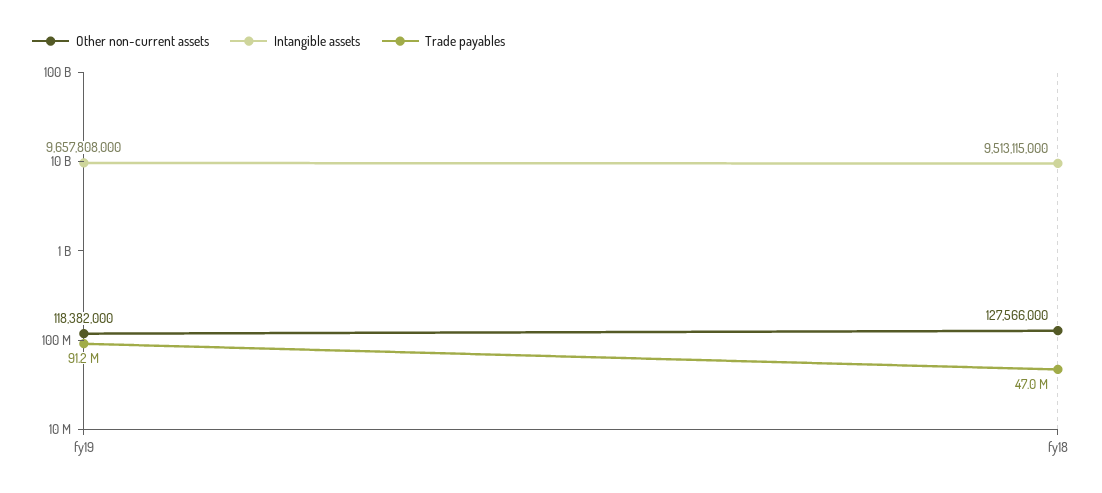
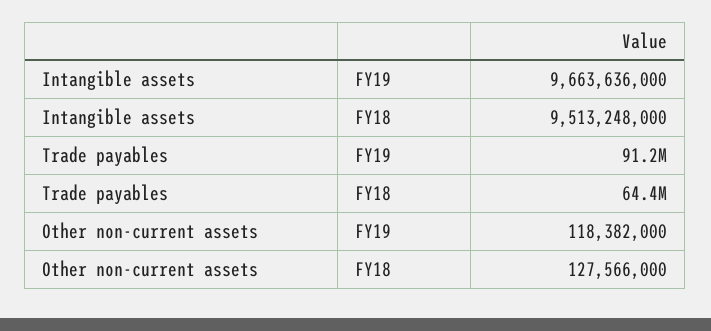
Intangible assets, fy19: 9657808000 -> 9663636000
Intangible assets, fy18: 9513115000 -> 9513248000
Trade payables, fy18: 47000000 -> 64400000

